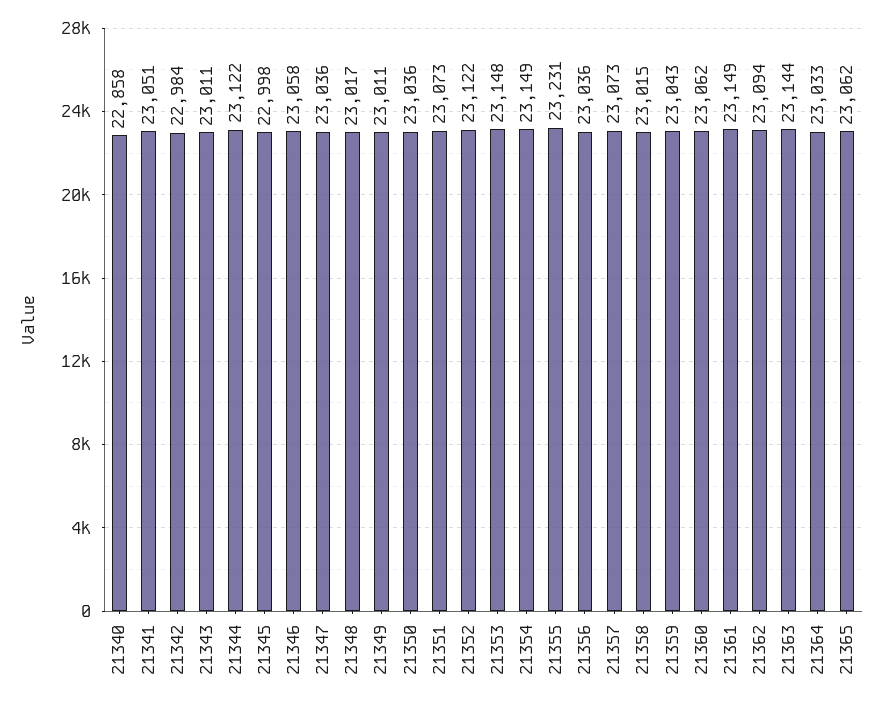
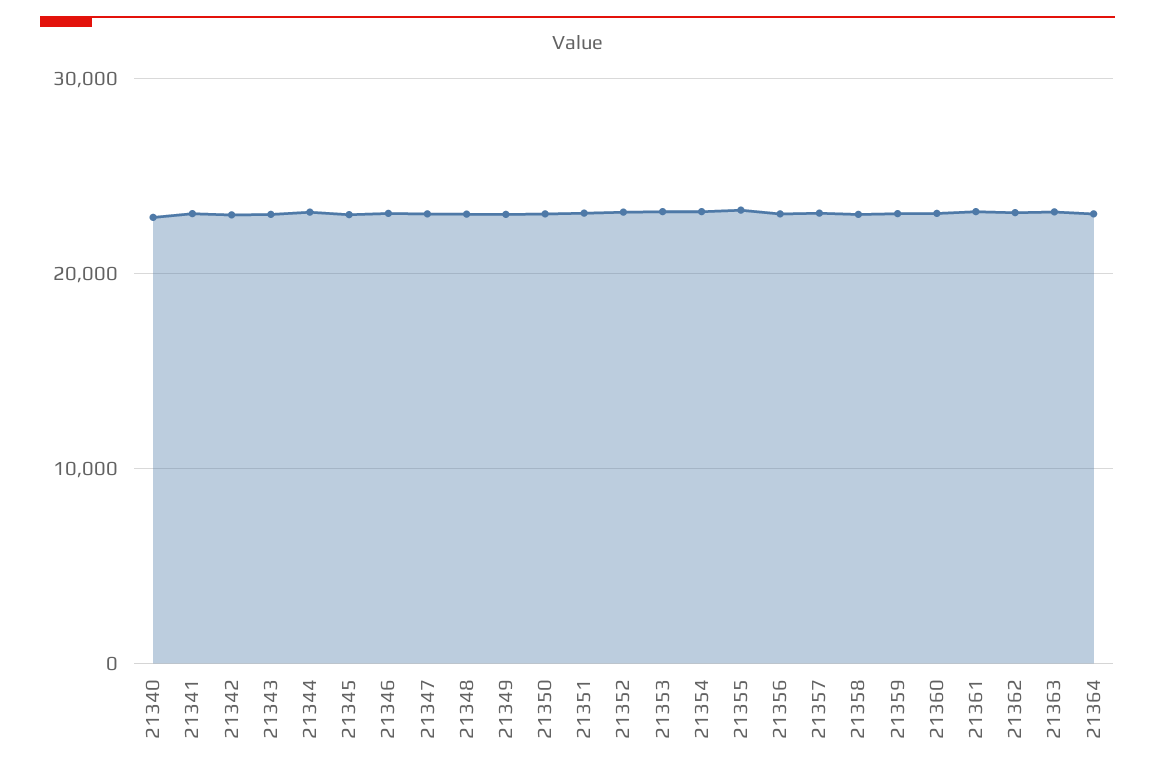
21365: 23062 -> none

